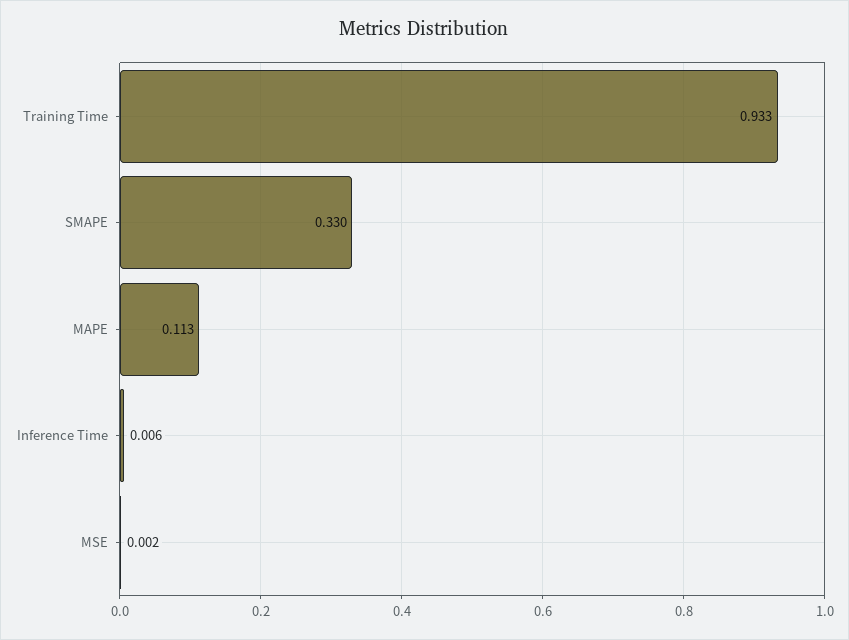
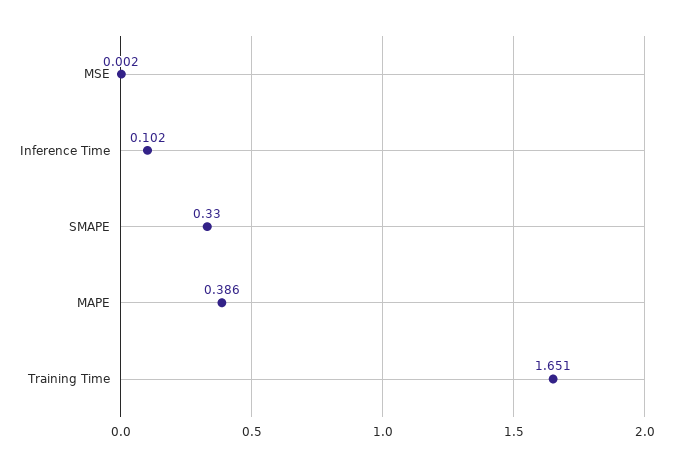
Training Time: 0.933 -> 1.651
MAPE: 0.113 -> 0.386
Inference Time: 0.006 -> 0.102

